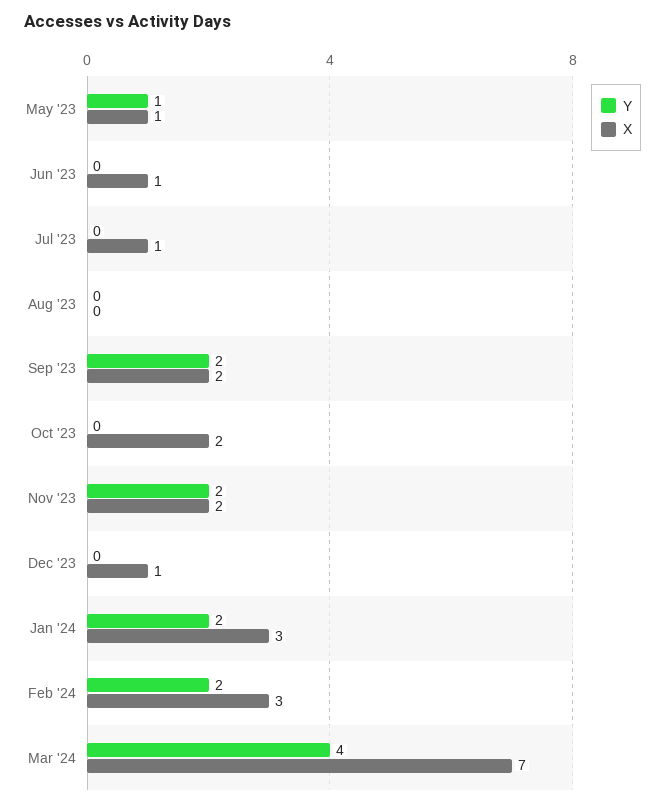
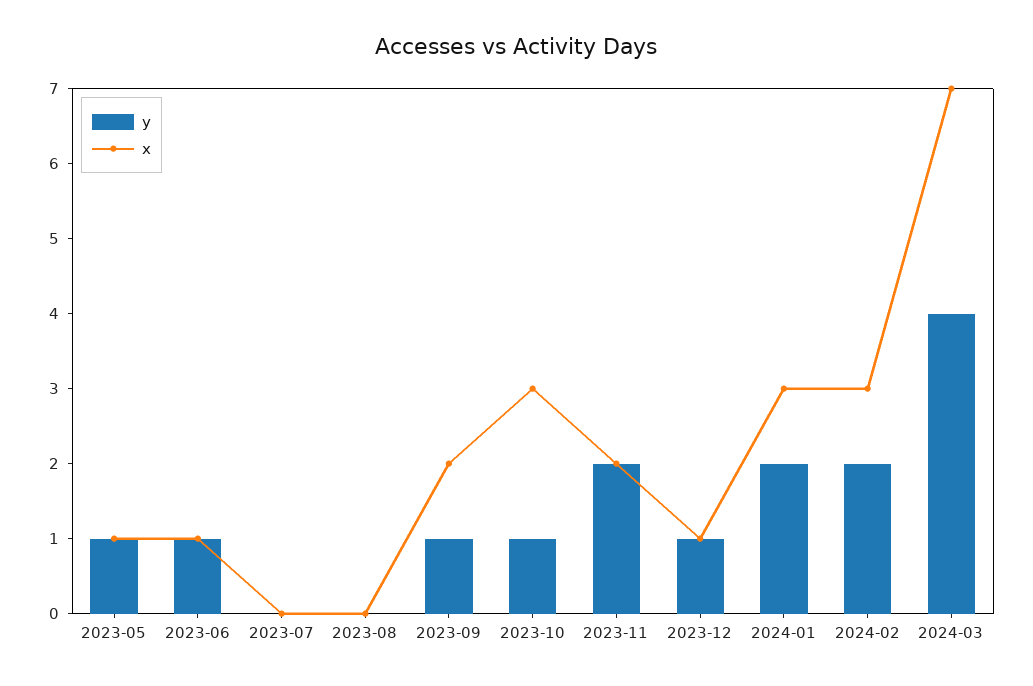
Y, Jun '23: 0 -> 1
X, Jul '23: 1 -> 0
Y, Sep '23: 2 -> 1
Y, Oct '23: 0 -> 1
X, Oct '23: 2 -> 3
Y, Dec '23: 0 -> 1

